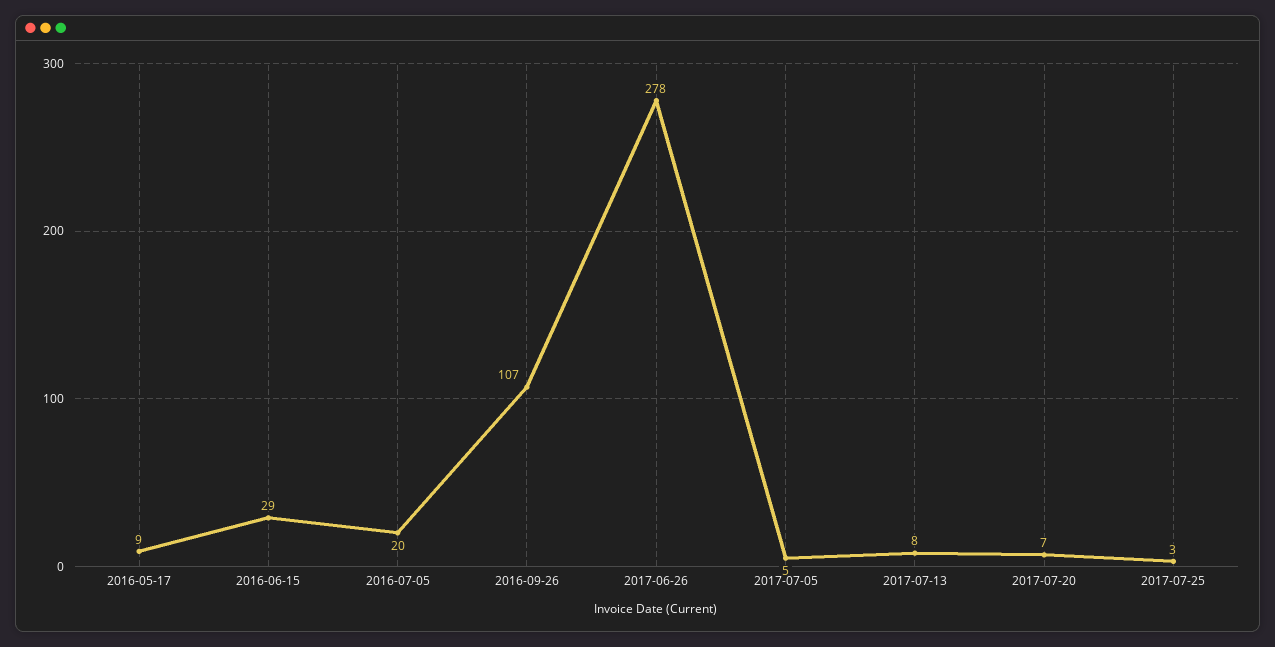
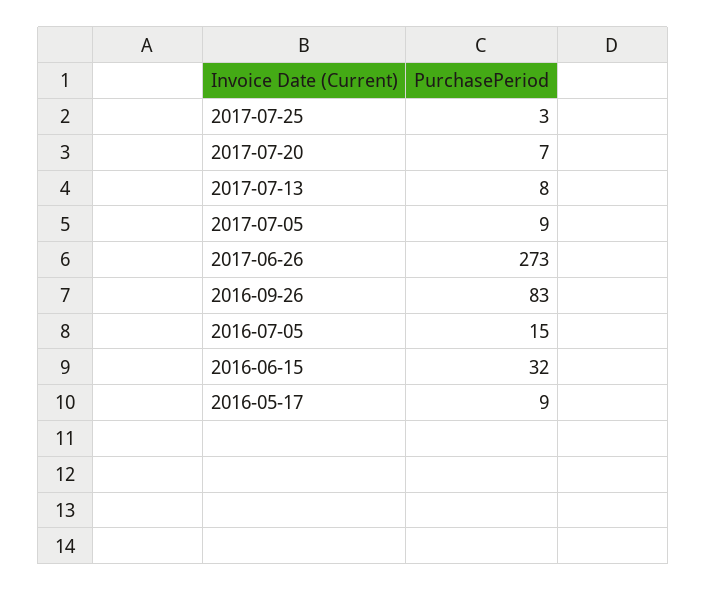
2016-06-15: 29 -> 32
2016-07-05: 20 -> 15
2016-09-26: 107 -> 83
2017-06-26: 278 -> 273
2017-07-05: 5 -> 9

